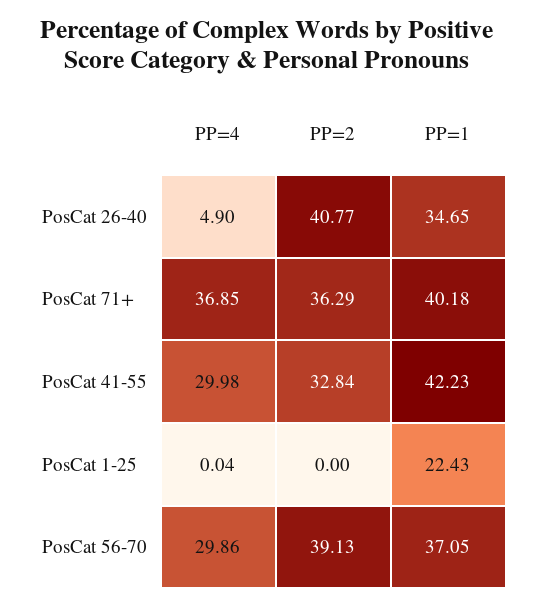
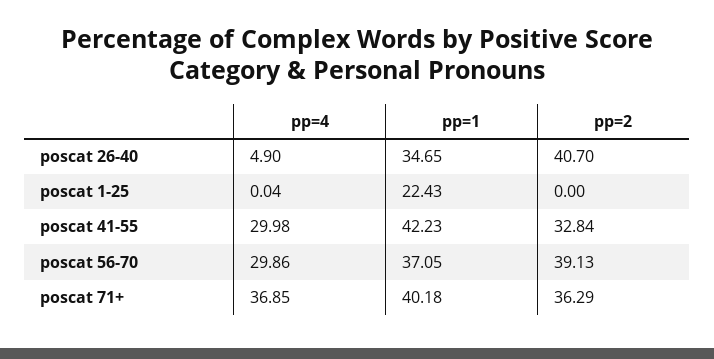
PP=2, PosCat 26-40: 40.77 -> 40.7

